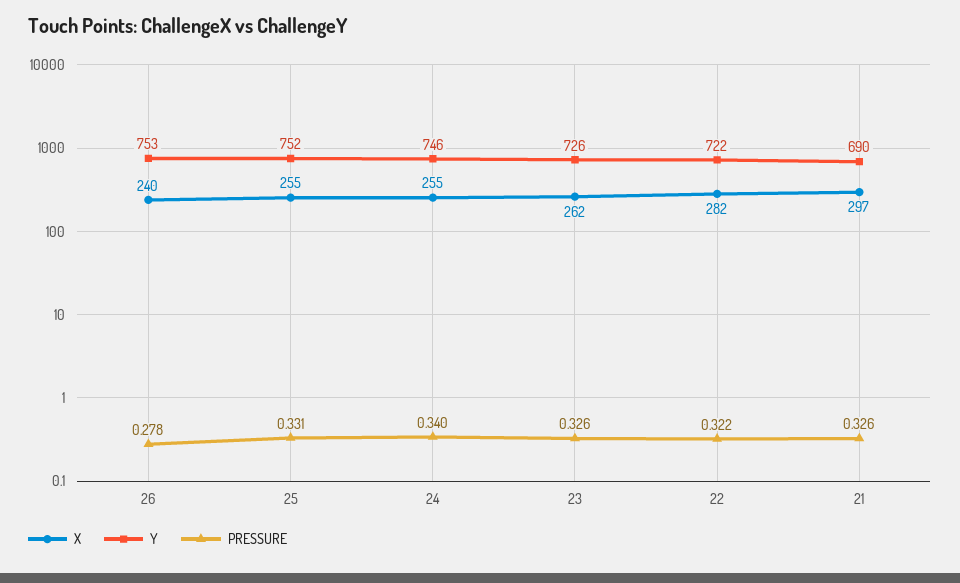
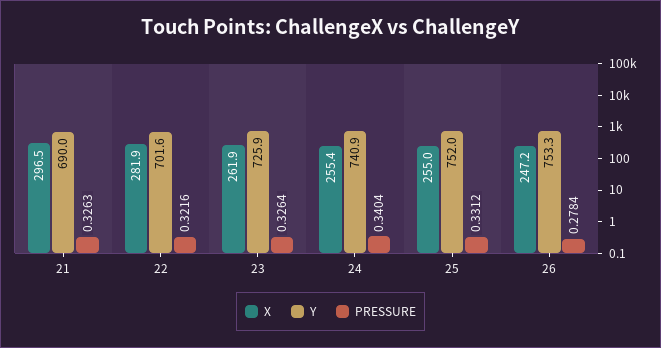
X, 26: 240 -> 247.2
Y, 24: 746 -> 740.9
Y, 22: 722 -> 701.6

